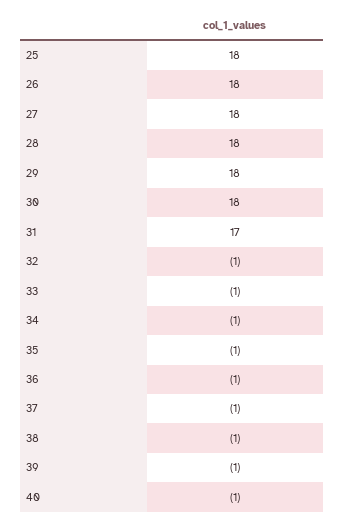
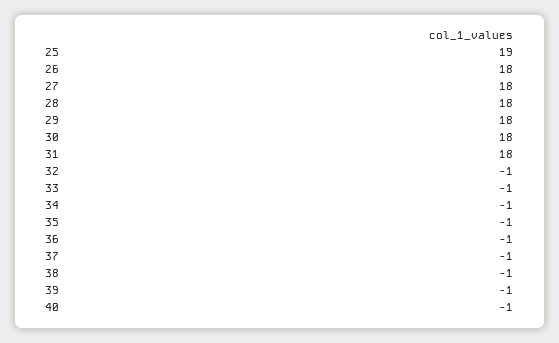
25: 18 -> 19
31: 17 -> 18

